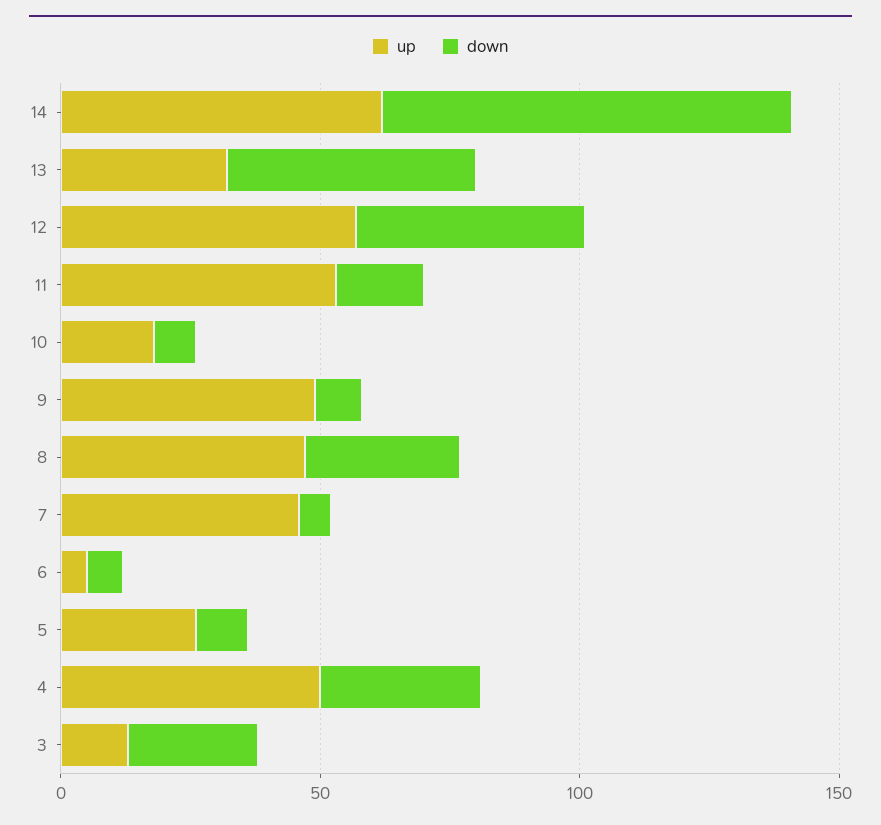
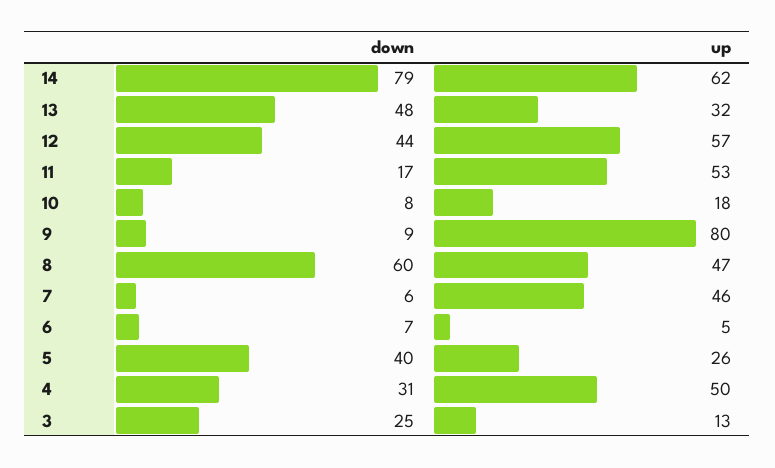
up, 9: 50 -> 80
down, 8: 30 -> 60
down, 5: 10 -> 40

